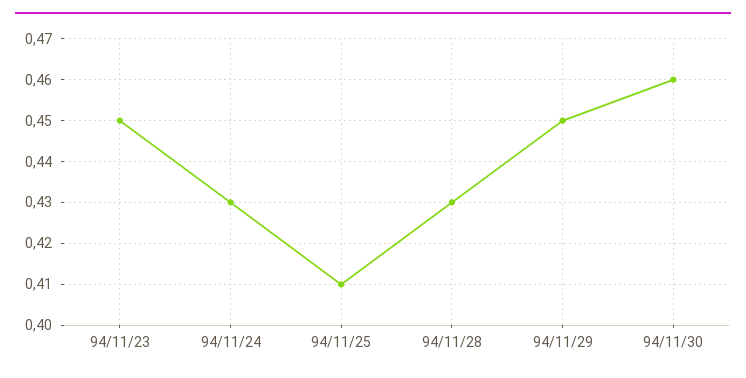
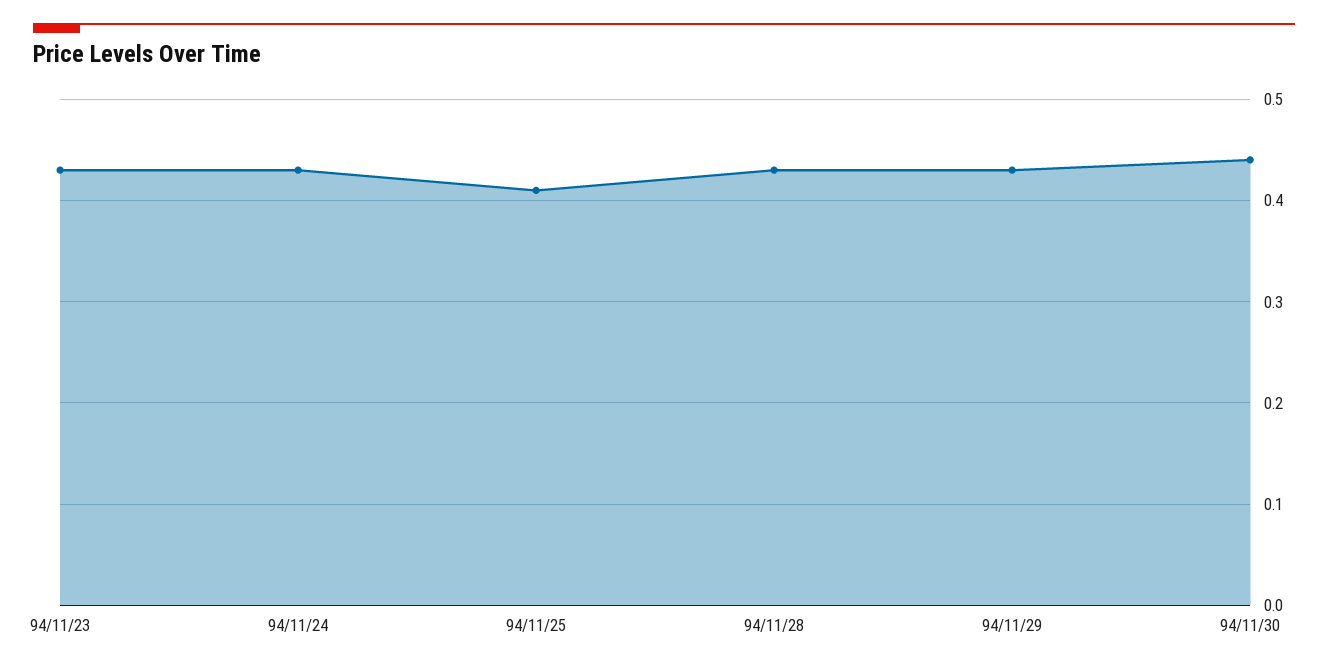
94/11/23: 0.45 -> 0.43
94/11/29: 0.45 -> 0.43
94/11/30: 0.46 -> 0.44

